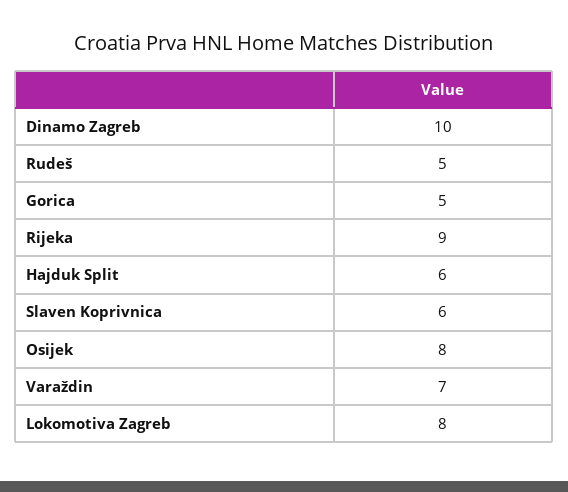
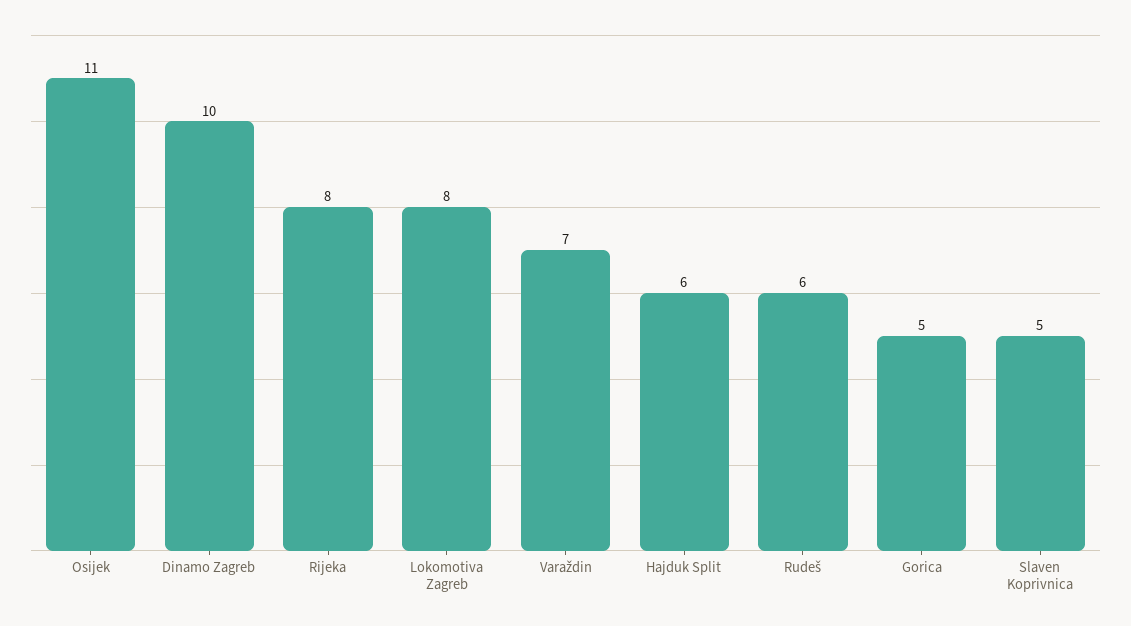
Rudeš: 5 -> 6
Rijeka: 9 -> 8
Slaven Koprivnica: 6 -> 5
Osijek: 8 -> 11

